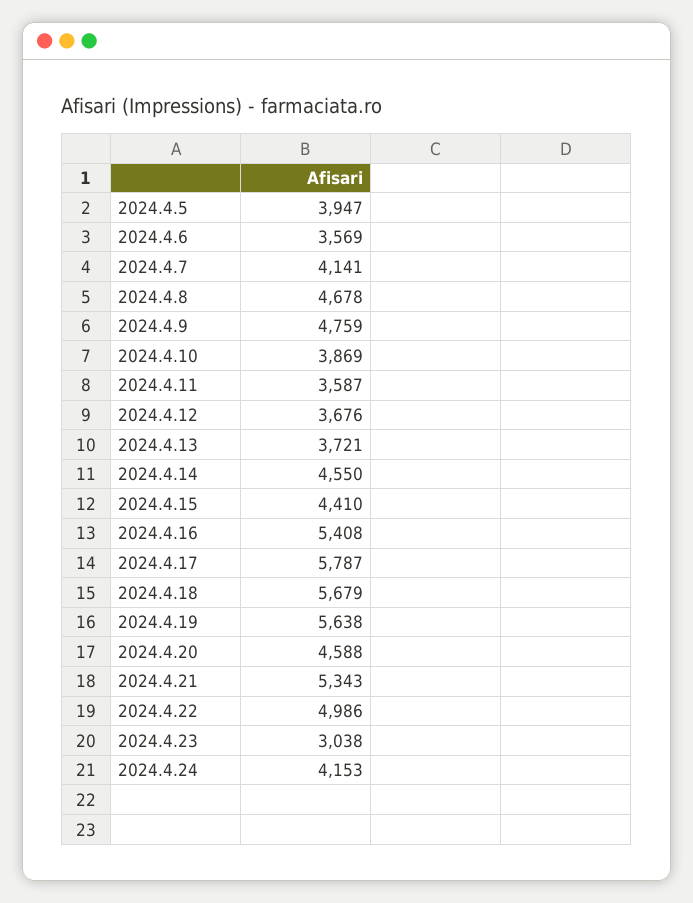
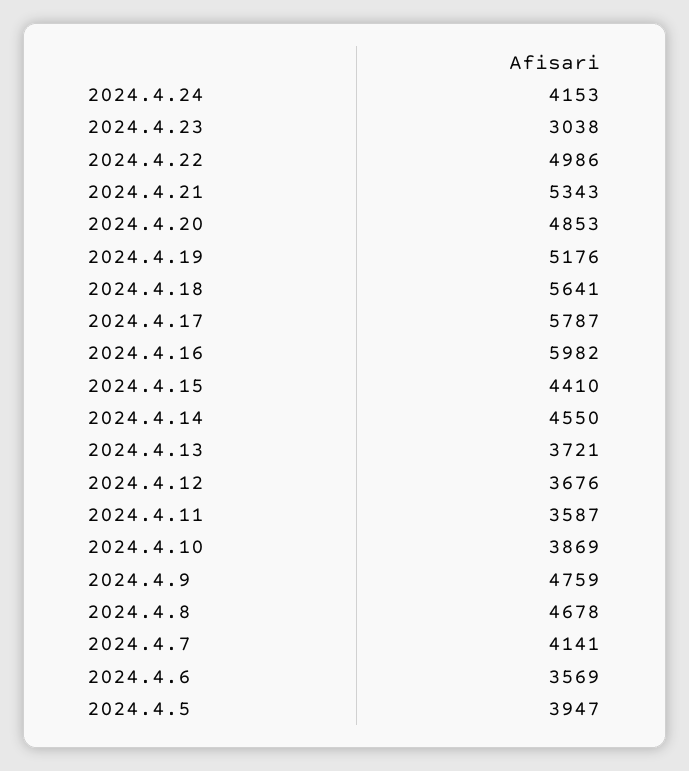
2024.4.16: 5408 -> 5982
2024.4.18: 5679 -> 5641
2024.4.19: 5638 -> 5176
2024.4.20: 4588 -> 4853

